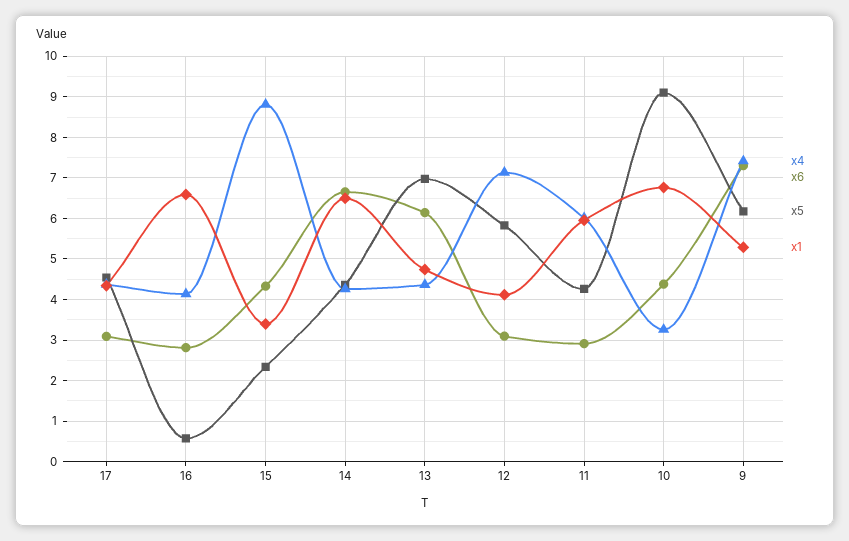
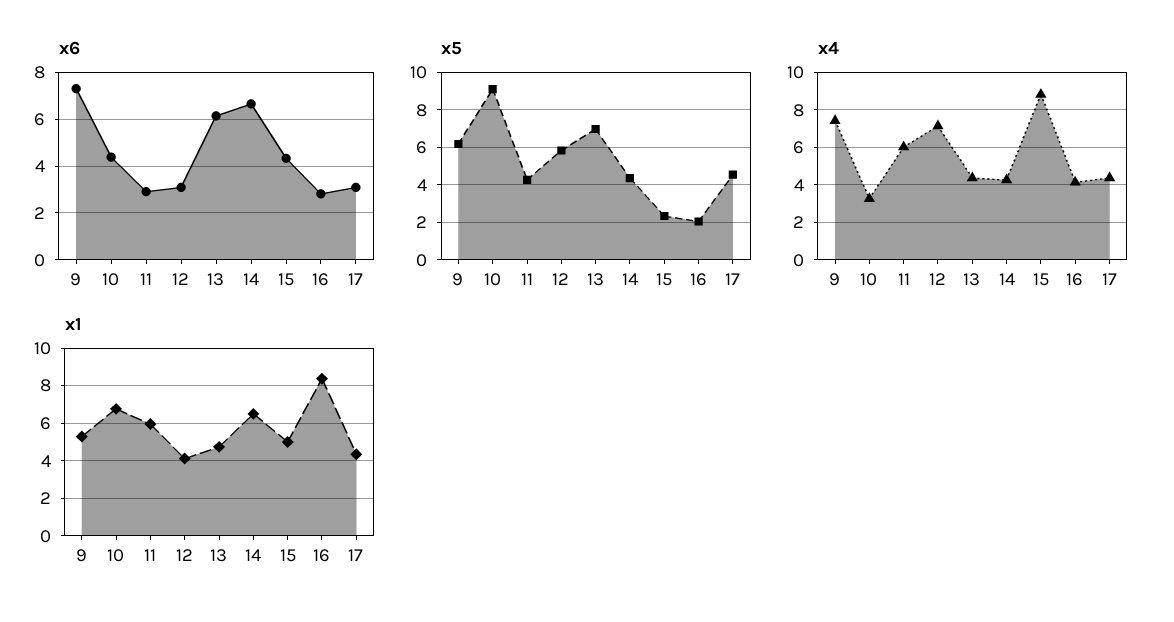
x5, 16: 0.6 -> 2
x1, 16: 6.6 -> 8.5
x1, 15: 3.4 -> 5

